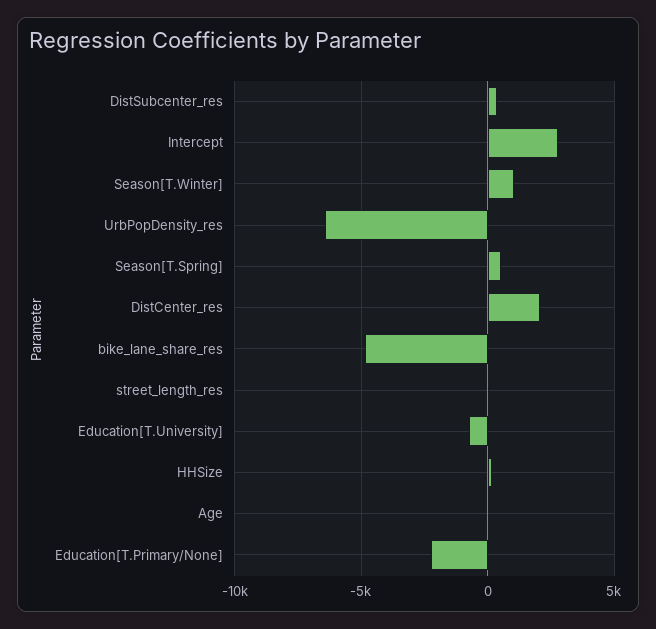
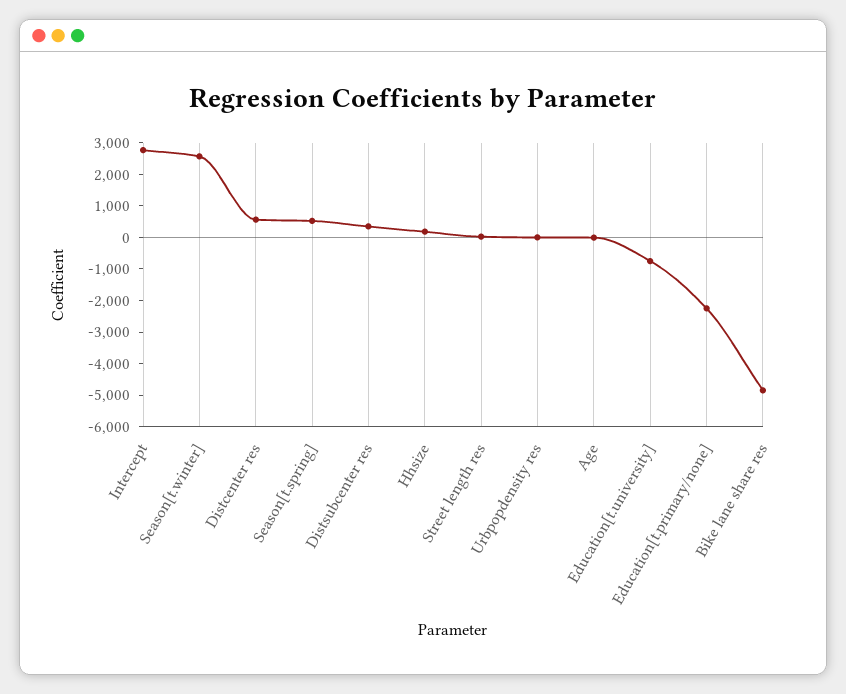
Season[T.Winter]: 1000 -> 2500
UrbPopDensity_res: -6500 -> 0
DistCenter_res: 2000 -> 500

